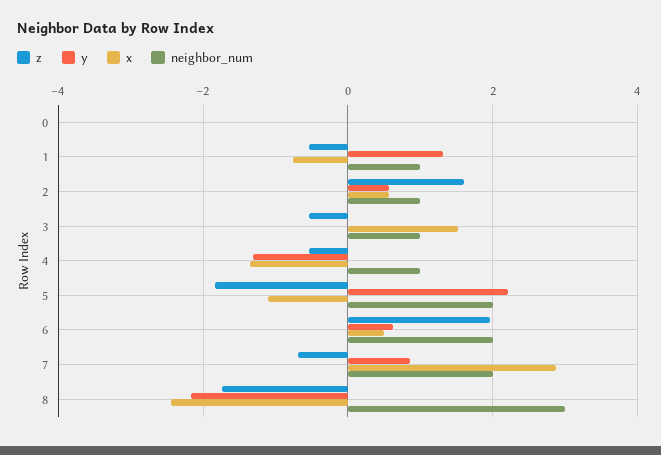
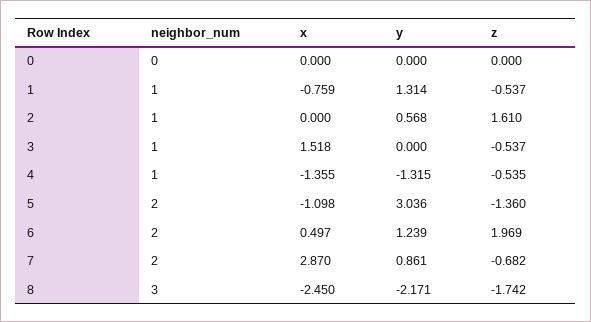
x, 2: 0.6 -> 0
z, 5: -1.8 -> -1.36
y, 5: 2.2 -> 3.036
y, 6: 0.6 -> 1.239

